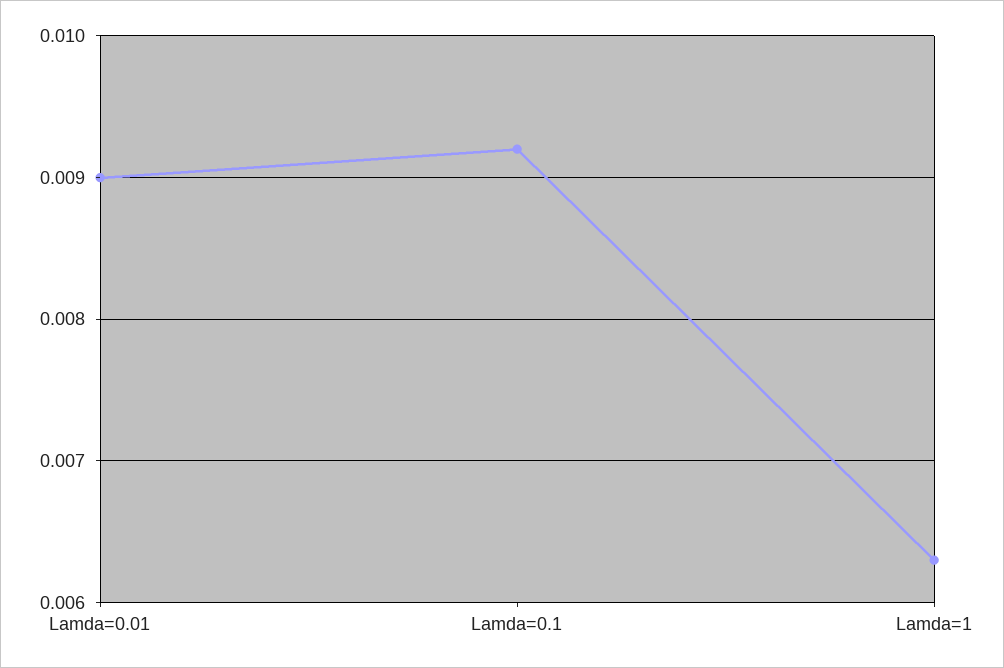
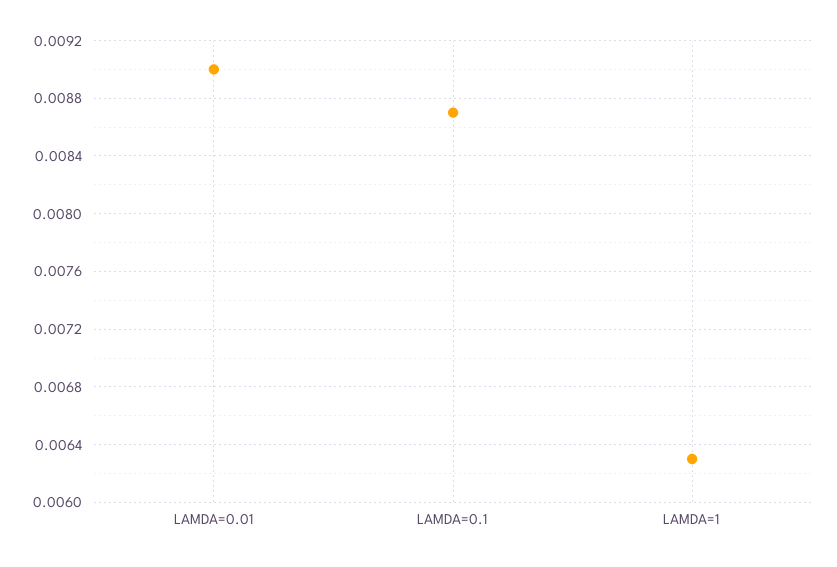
Lamda=0.1: 0.0092 -> 0.0087

